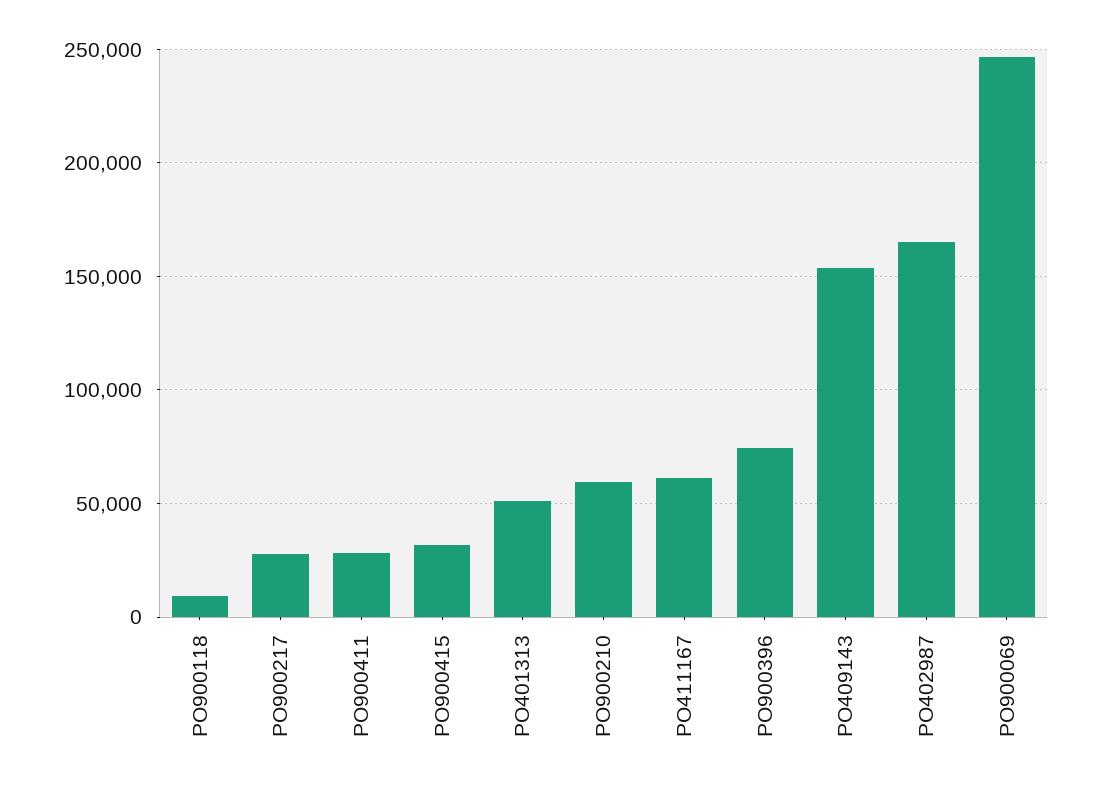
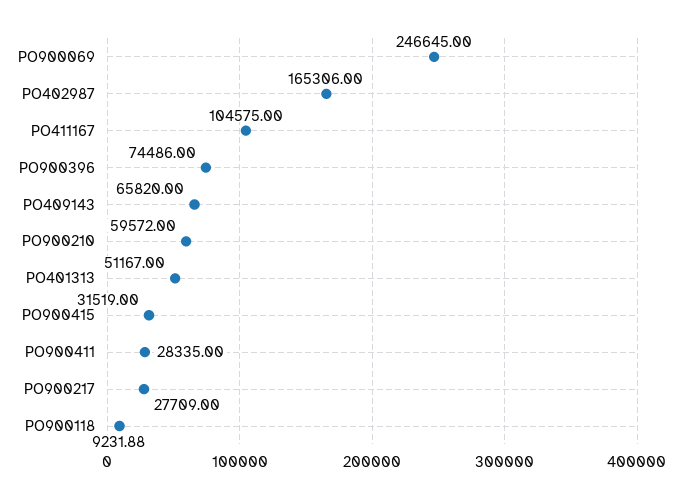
PO411167: 60000 -> 104575
PO409143: 155000 -> 65820

